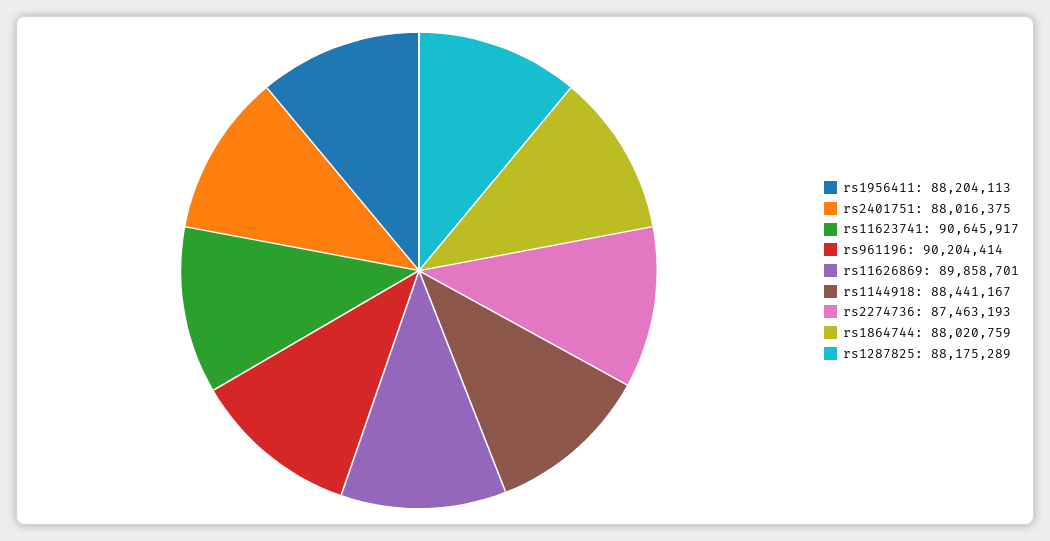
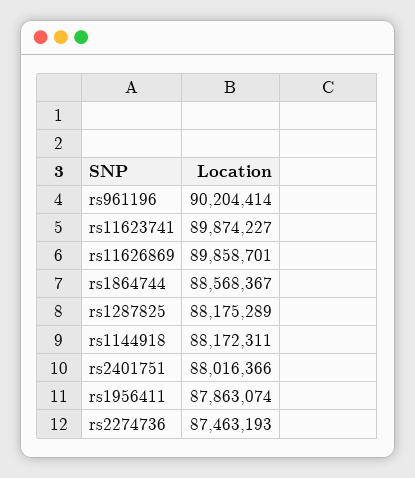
rs1956411: 88204113 -> 87863074
rs2401751: 88016375 -> 88016366
rs11623741: 90645917 -> 89874227
rs1144918: 88441167 -> 88172311
rs1864744: 88020759 -> 88568367

